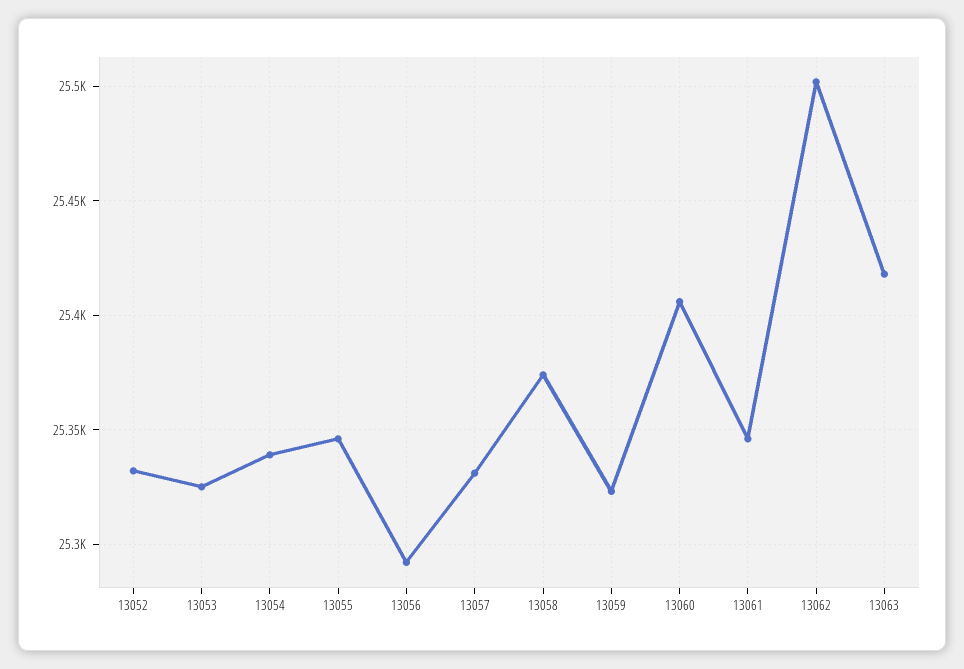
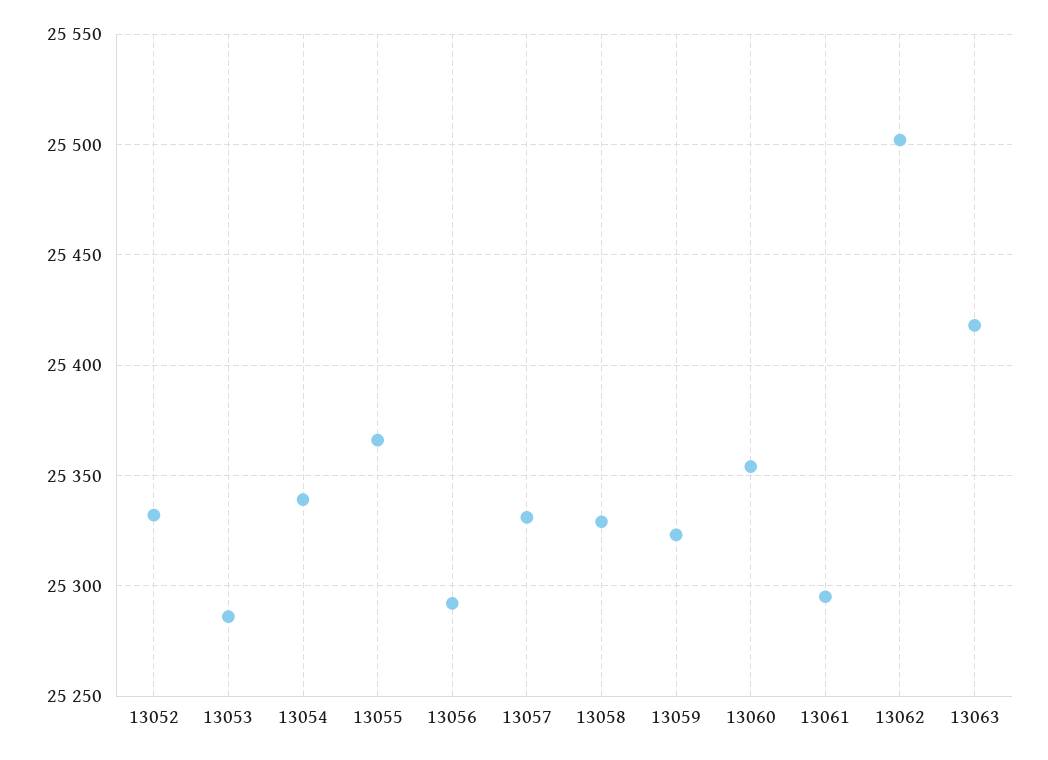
13053: 25325 -> 25285
13055: 25345 -> 25365
13058: 25375 -> 25330
13060: 25405 -> 25355
13061: 25345 -> 25295

